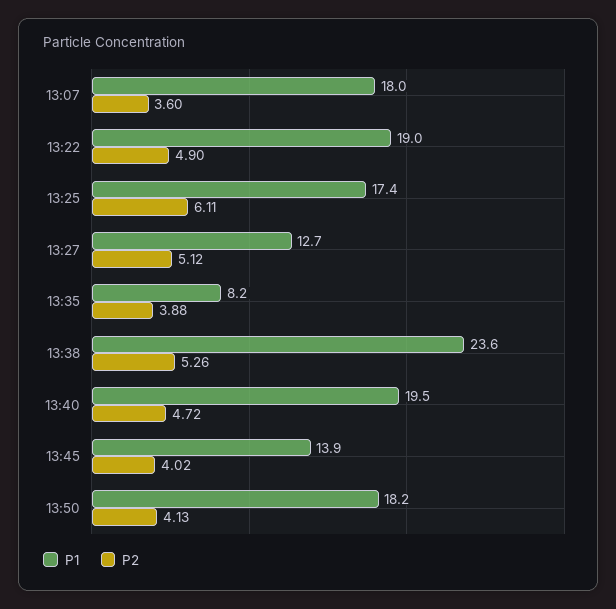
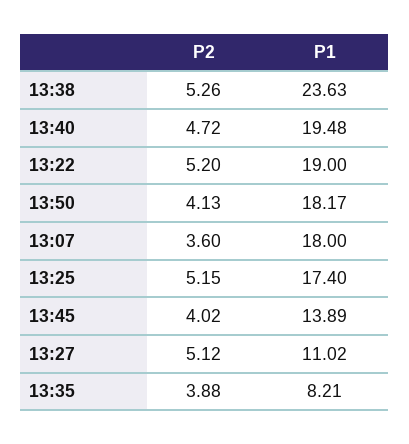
P2, 13:22: 4.9 -> 5.2
P2, 13:25: 6.11 -> 5.15
P1, 13:27: 12.7 -> 11.02

